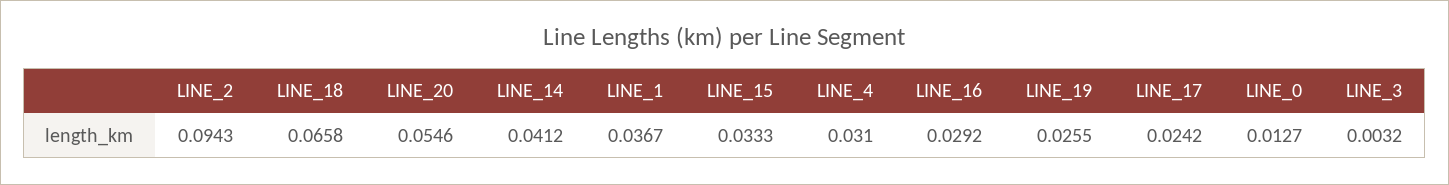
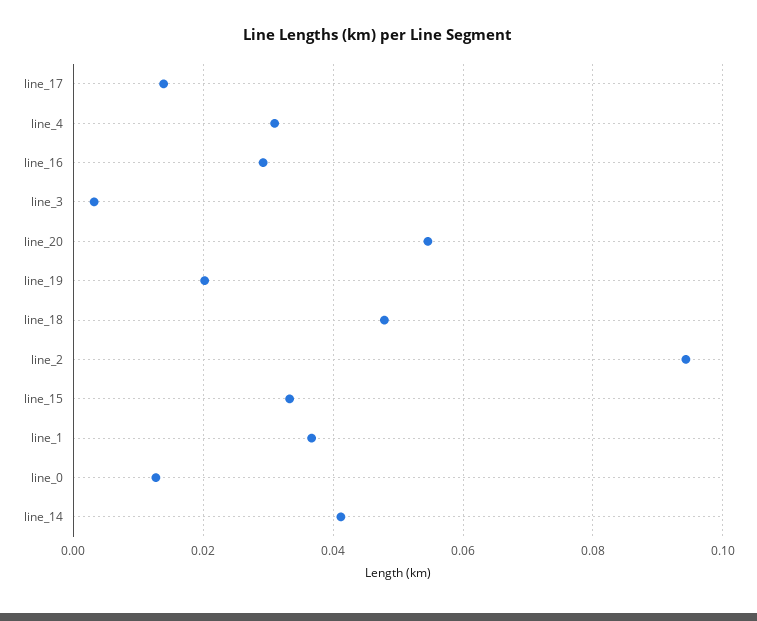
LINE_18: 0.0658 -> 0.048
LINE_19: 0.0255 -> 0.02
LINE_17: 0.0242 -> 0.014

